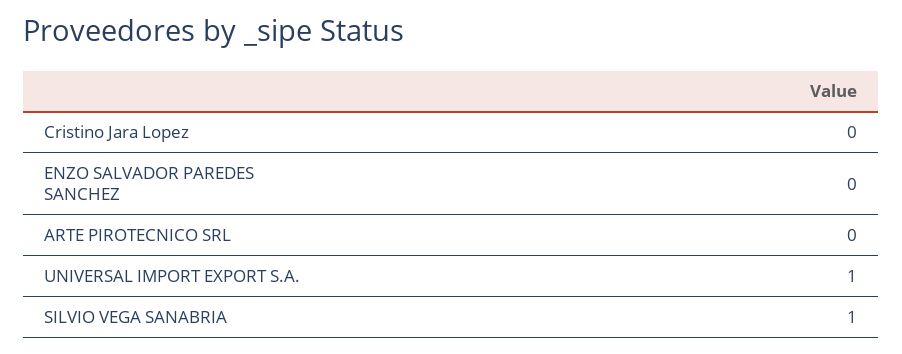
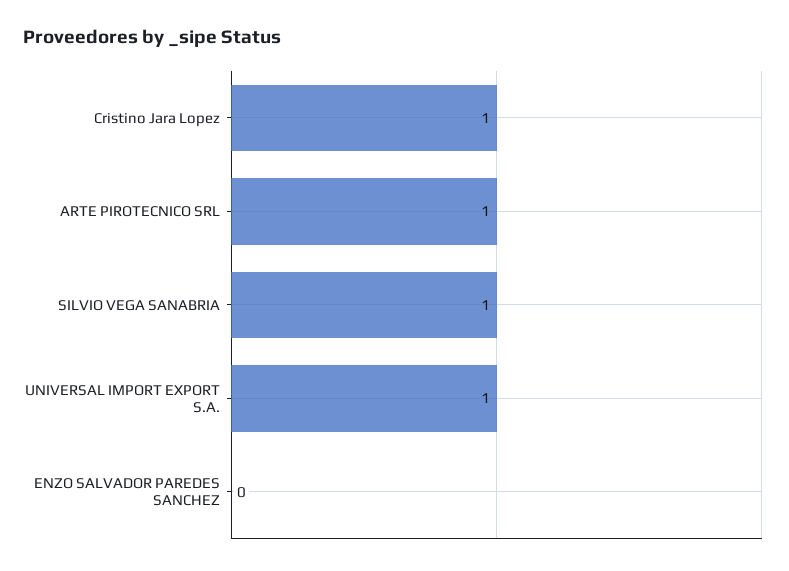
Cristino Jara Lopez: 0 -> 1
ARTE PIROTECNICO SRL: 0 -> 1

